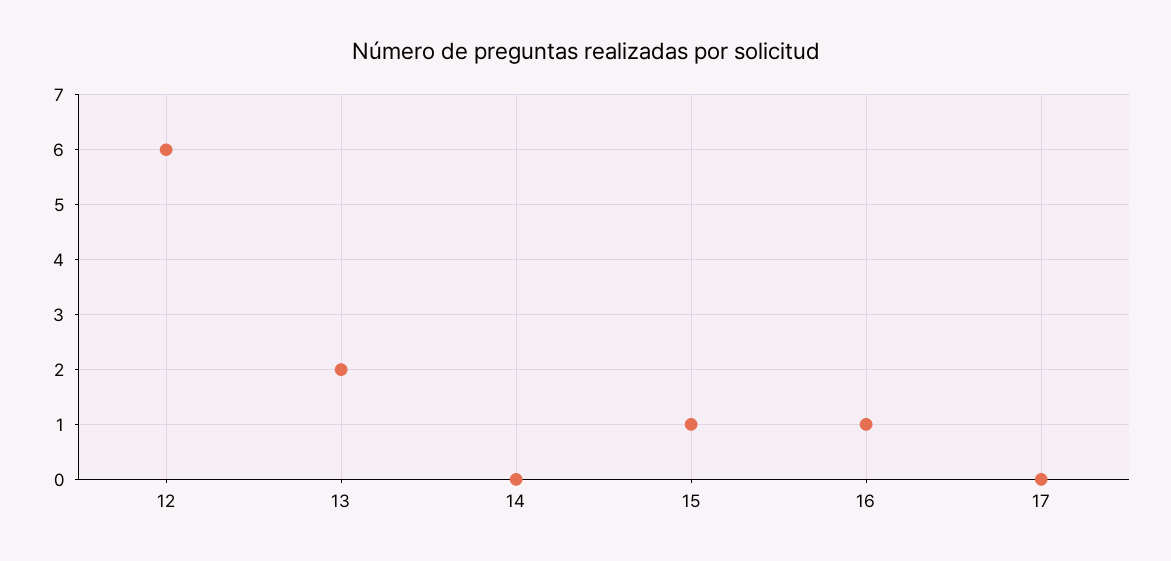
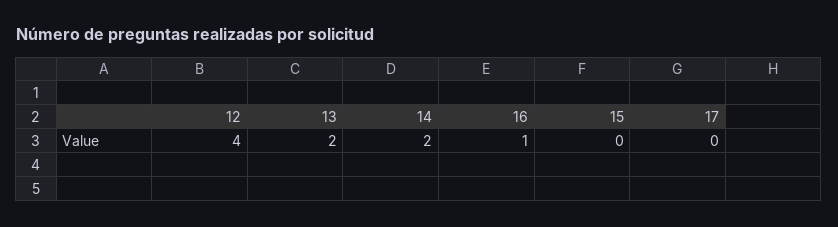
12: 6 -> 4
14: 0 -> 2
15: 1 -> 0

